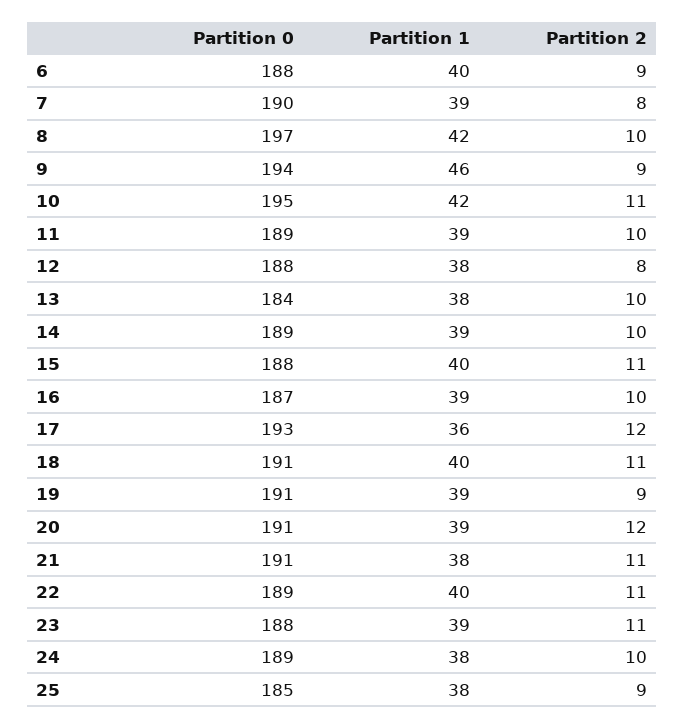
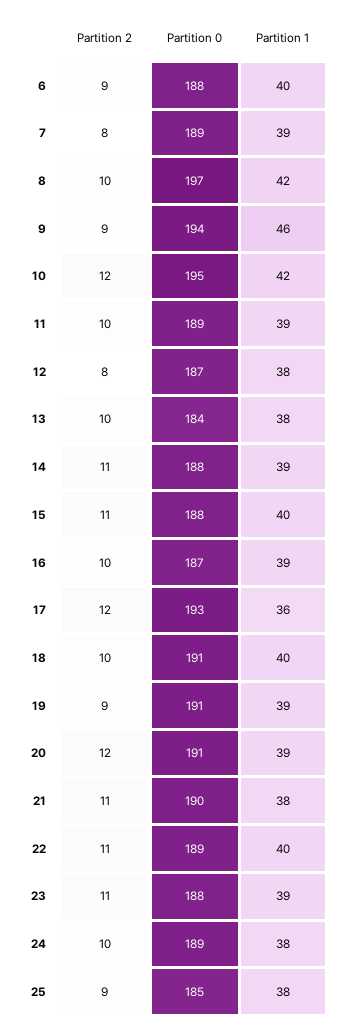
Partition 0, 7: 190 -> 189
Partition 2, 10: 11 -> 12
Partition 0, 12: 188 -> 187
Partition 0, 14: 189 -> 188
Partition 2, 14: 10 -> 11
Partition 2, 18: 11 -> 10
Partition 0, 21: 191 -> 190

